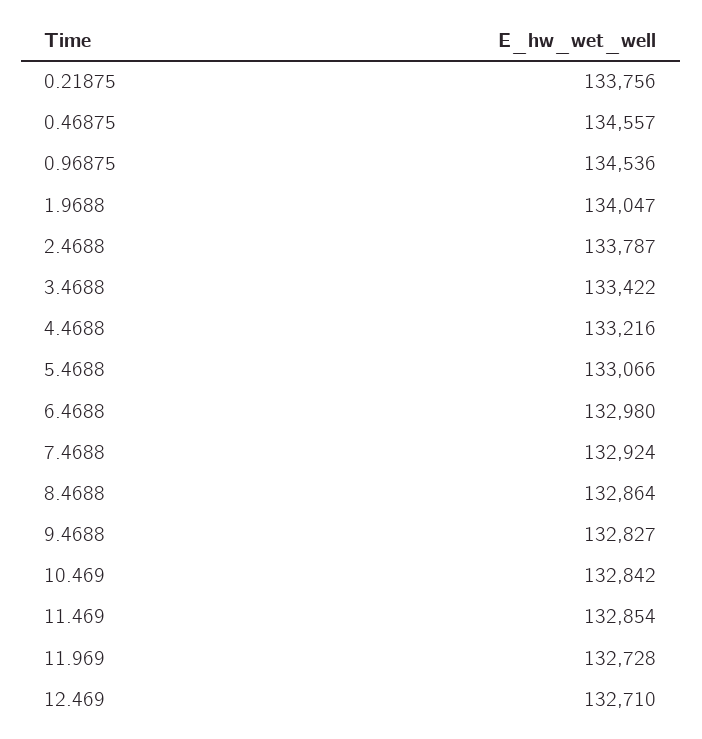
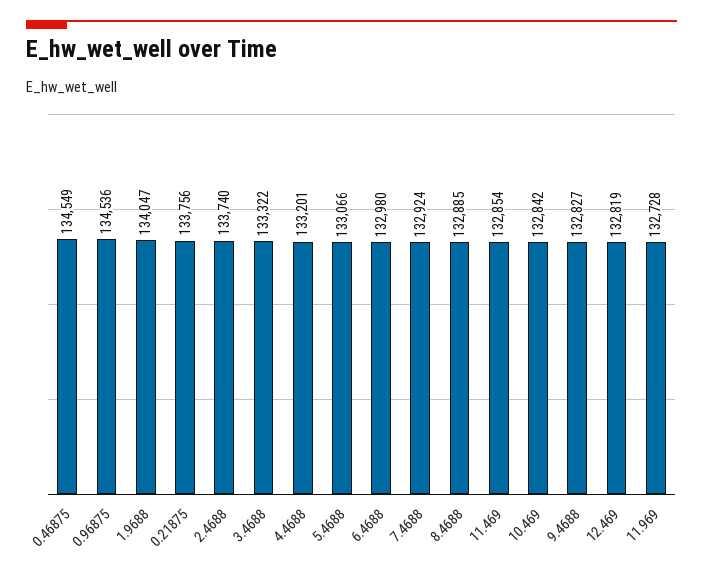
0.46875: 134557 -> 134549
2.4688: 133787 -> 133740
3.4688: 133422 -> 133322
4.4688: 133216 -> 133201
8.4688: 132864 -> 132885
12.469: 132710 -> 132819

